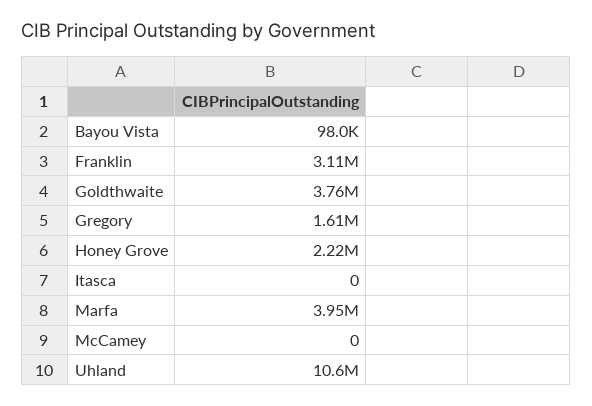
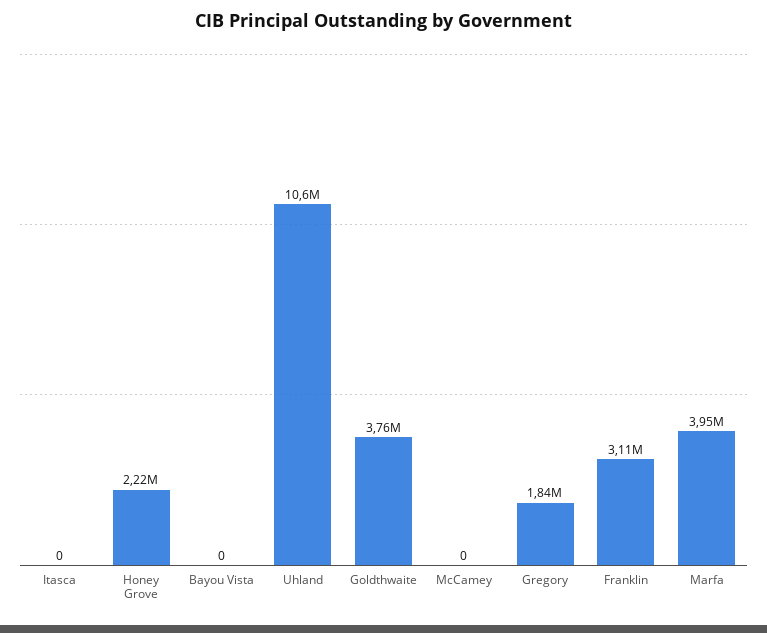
Bayou Vista: 98000 -> 0
Gregory: 1610000 -> 1840000

